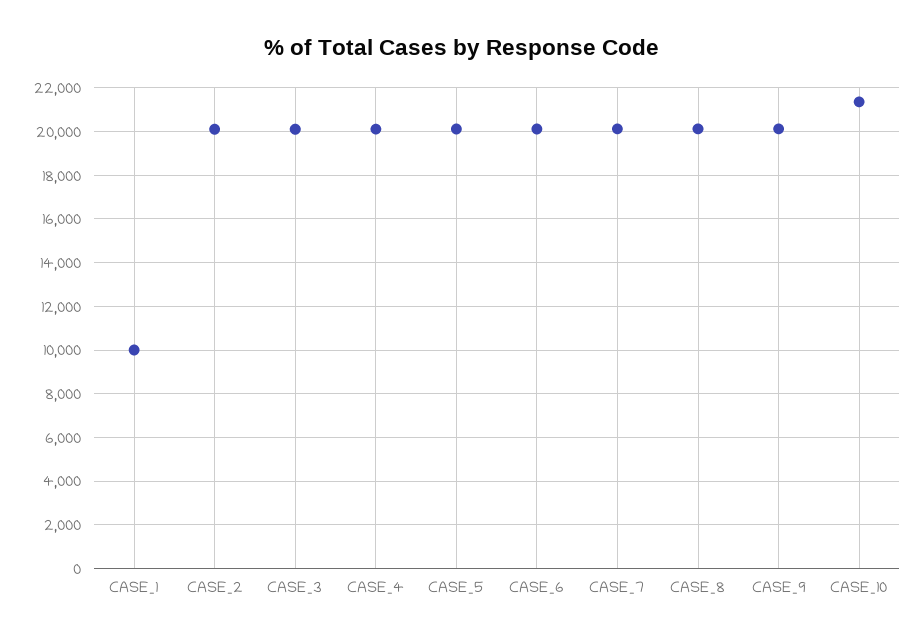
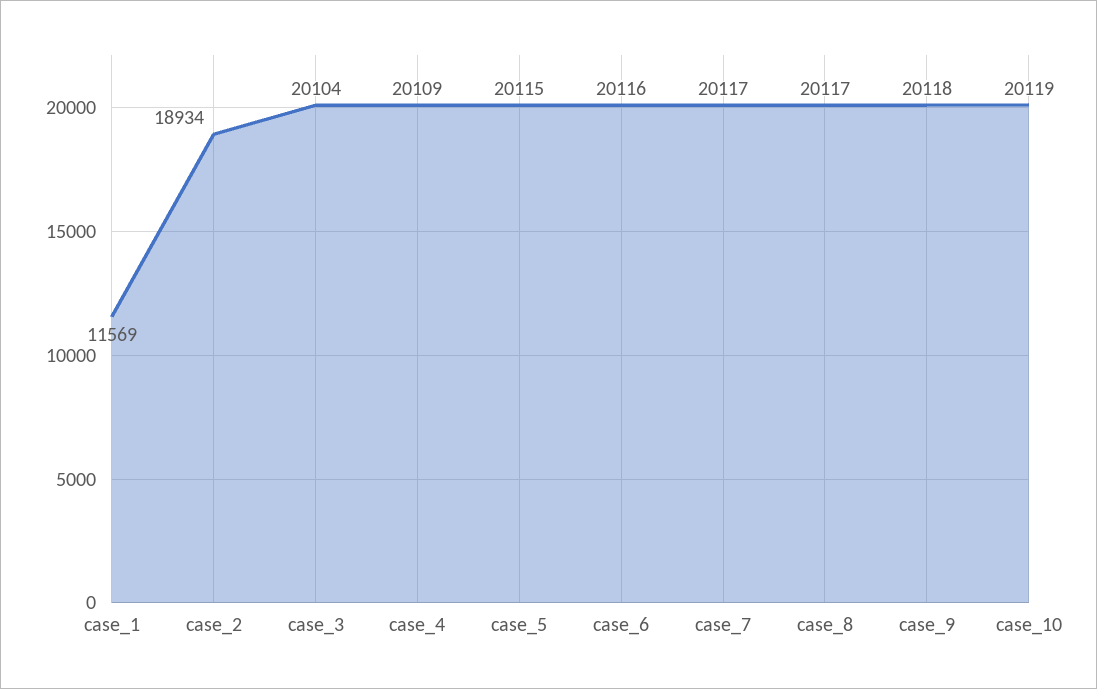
CASE_1: 10000 -> 11569
CASE_2: 20000 -> 18934
CASE_10: 21500 -> 20119

